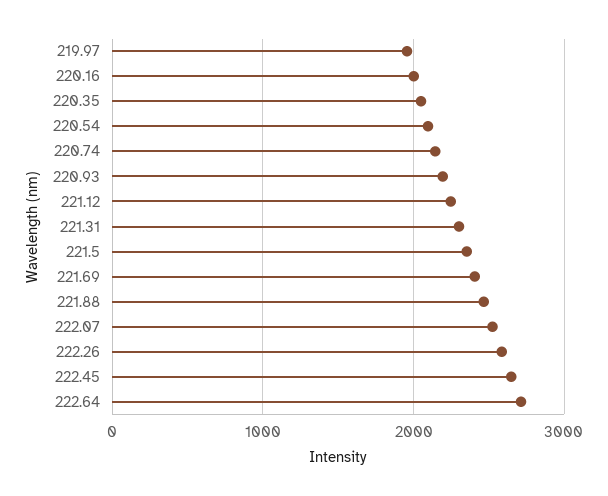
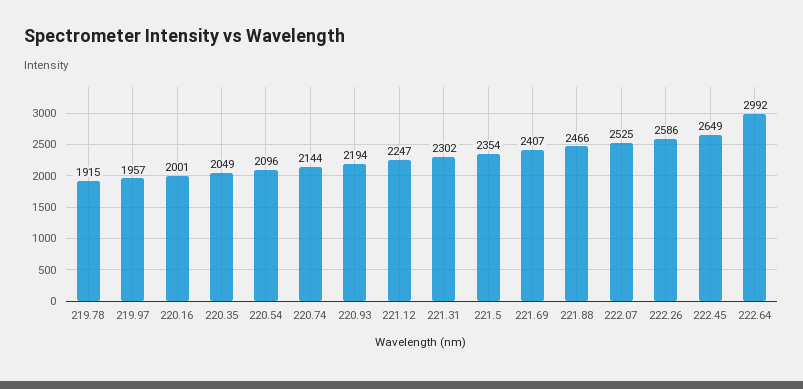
222.64: 2700 -> 2992
219.78: none -> 1915

